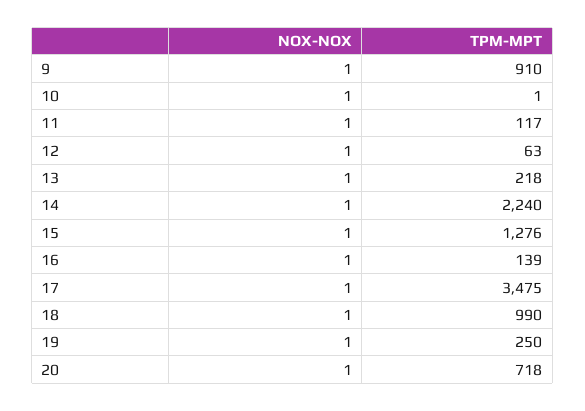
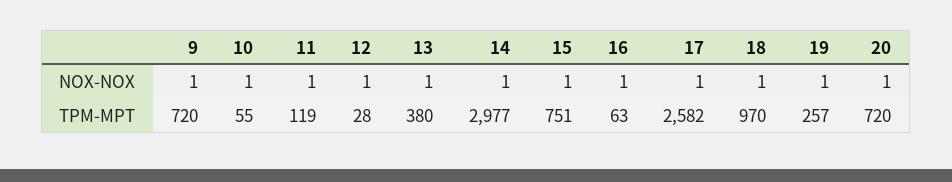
TPM-MPT, 9: 910 -> 720
TPM-MPT, 10: 1 -> 55
TPM-MPT, 11: 117 -> 119
TPM-MPT, 12: 63 -> 28
TPM-MPT, 13: 218 -> 380
TPM-MPT, 14: 2240 -> 2977
TPM-MPT, 15: 1276 -> 751
TPM-MPT, 16: 139 -> 63
TPM-MPT, 17: 3475 -> 2582
TPM-MPT, 18: 990 -> 970
TPM-MPT, 19: 250 -> 257
TPM-MPT, 20: 718 -> 720

